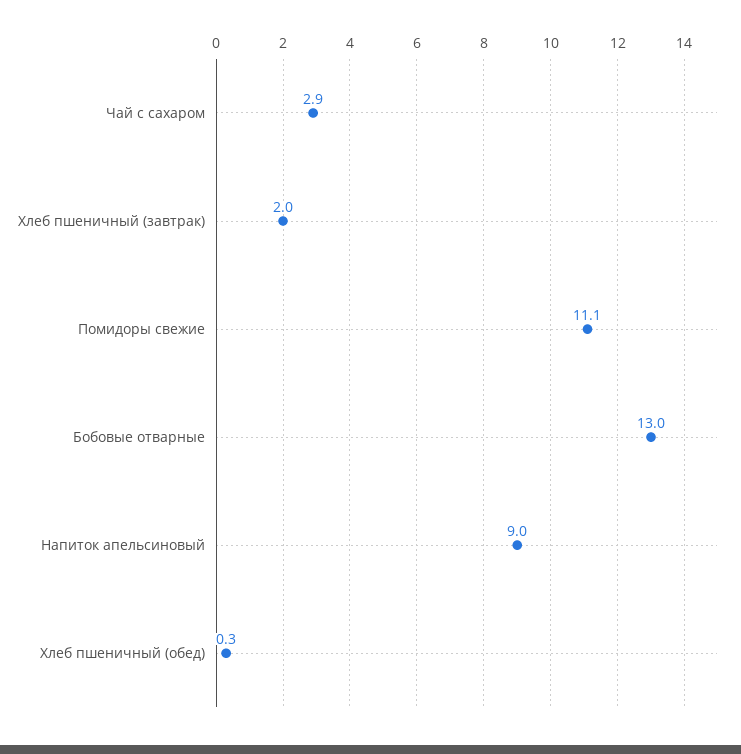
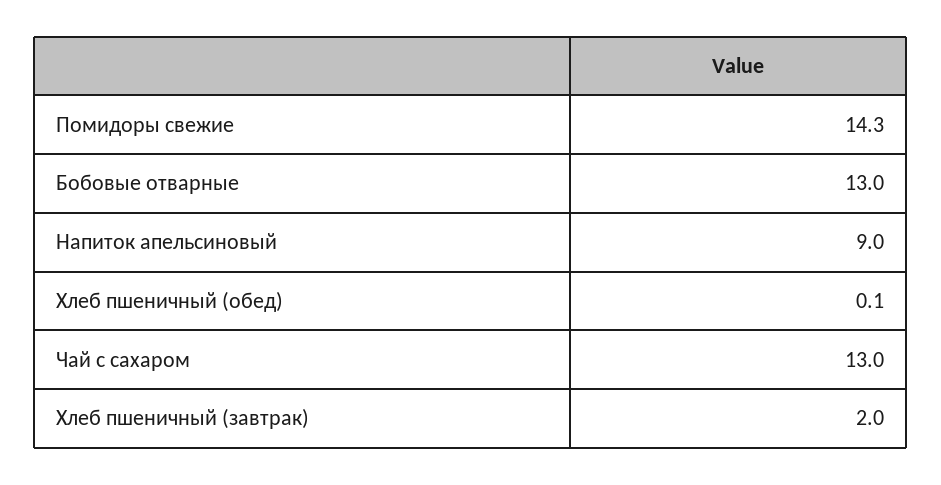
Чай с сахаром: 2.9 -> 13
Помидоры свежие: 11.1 -> 14.3
Хлеб пшеничный (обед): 0.3 -> 0.1

